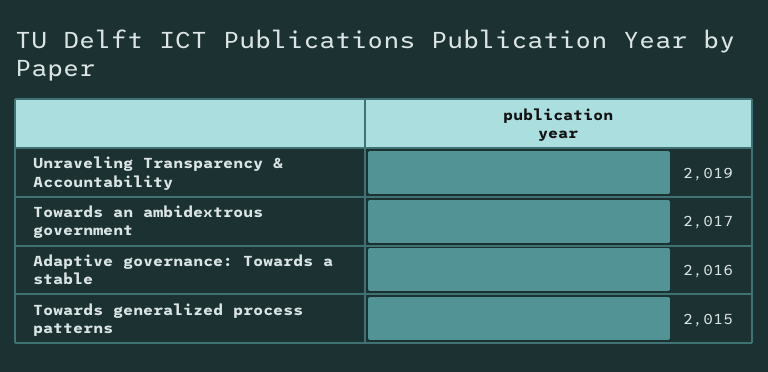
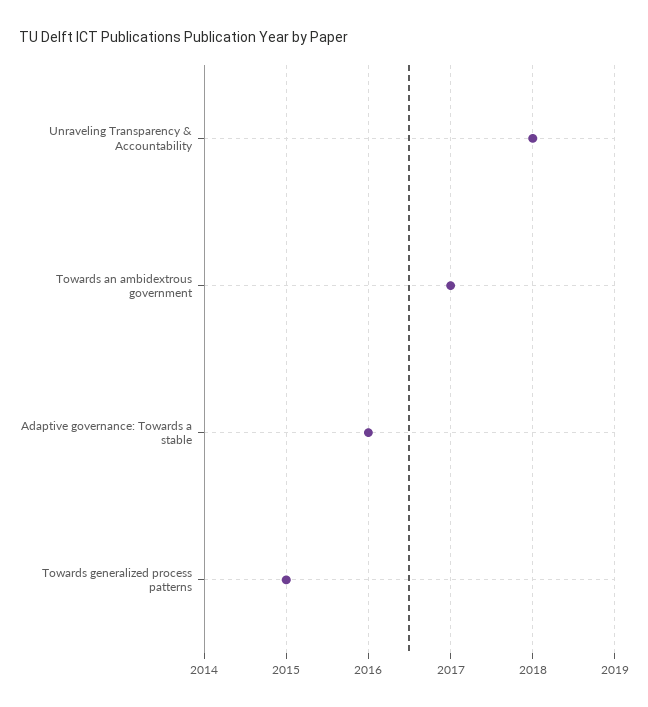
Unraveling Transparency & Accountability: 2019 -> 2018

